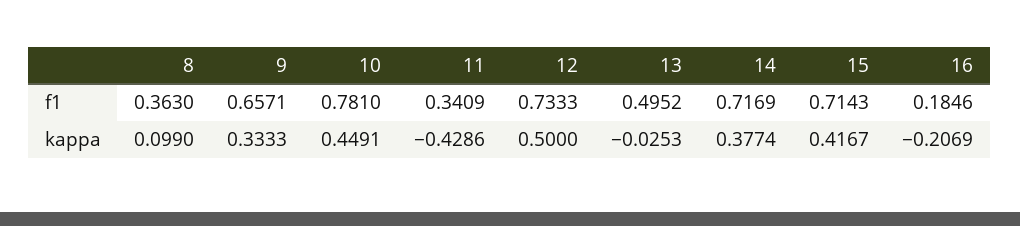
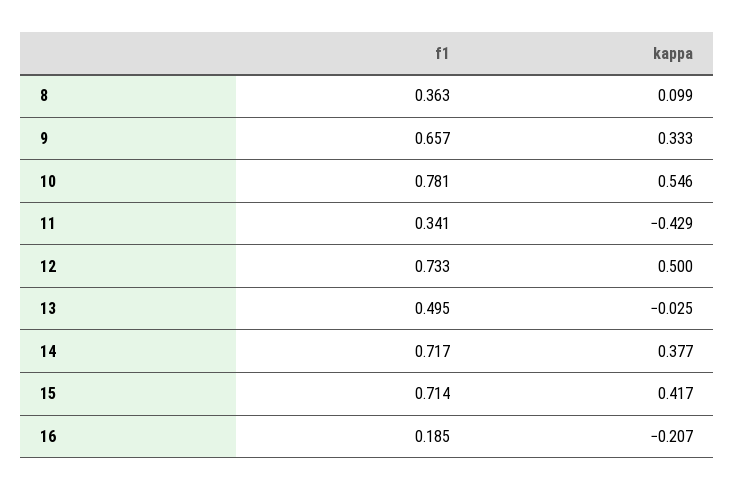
10, kappa: 0.4491 -> 0.546

